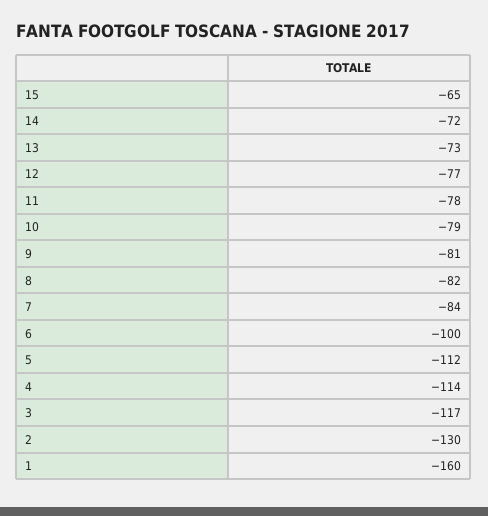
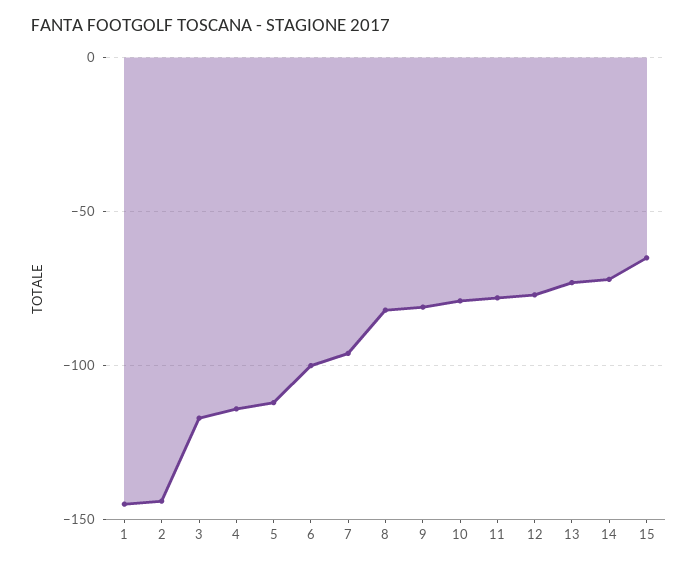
7: -84 -> -95
2: -130 -> -145
1: -160 -> -145

